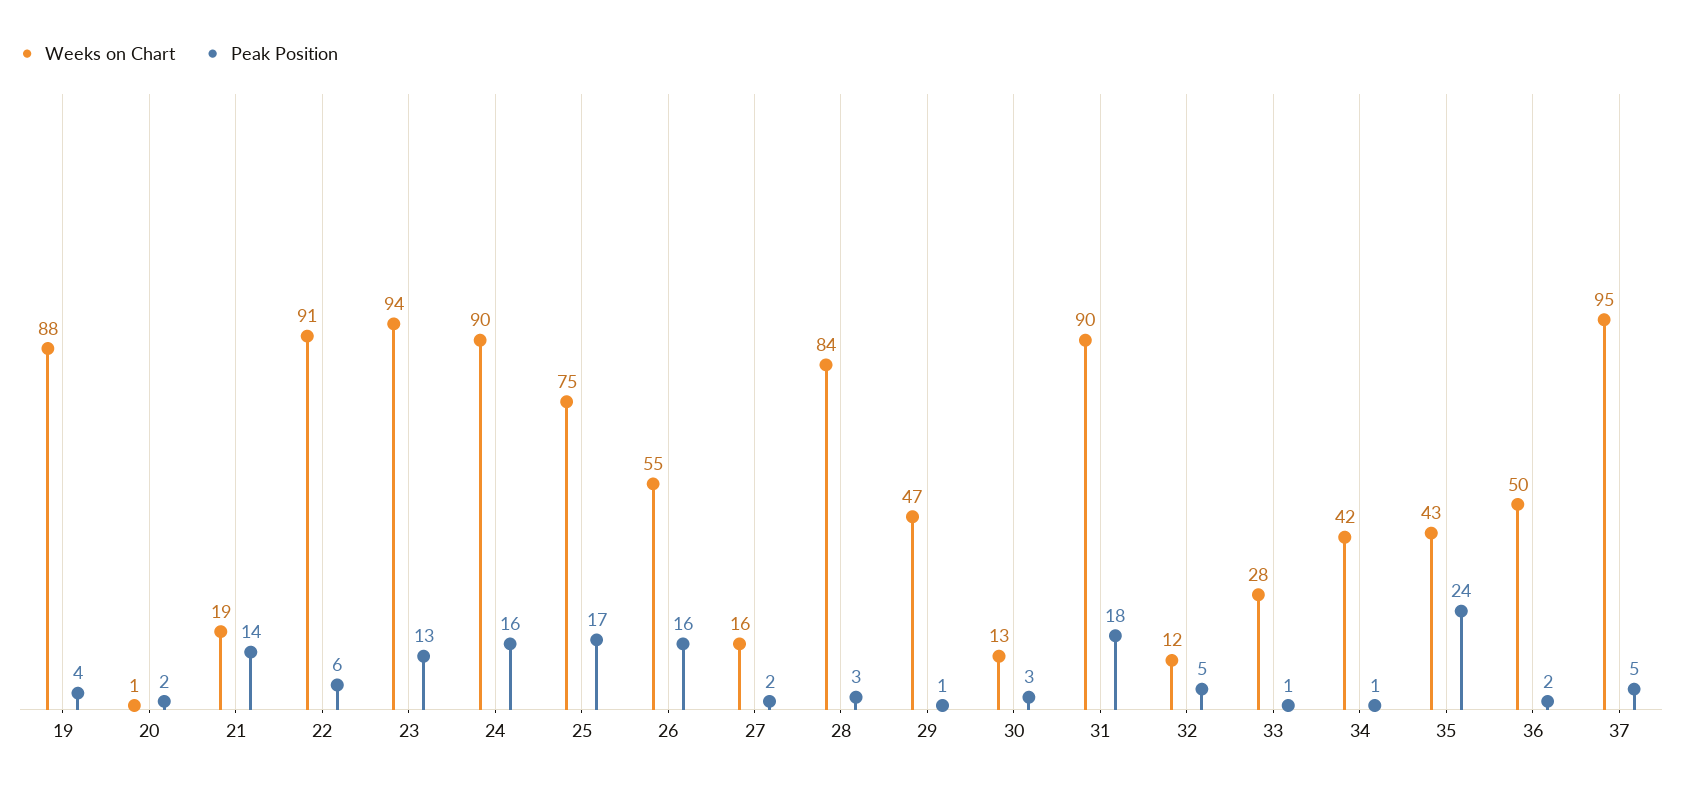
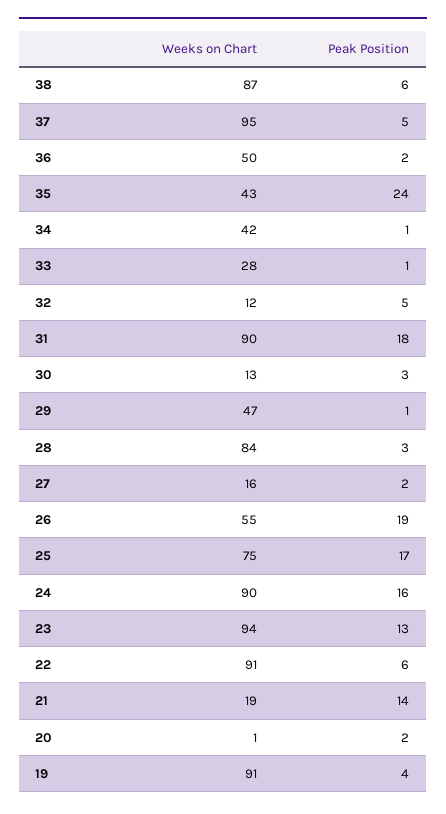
Weeks on Chart, 19: 88 -> 91
Peak Position, 26: 16 -> 19
Weeks on Chart, 38: none -> 87
Peak Position, 38: none -> 6

